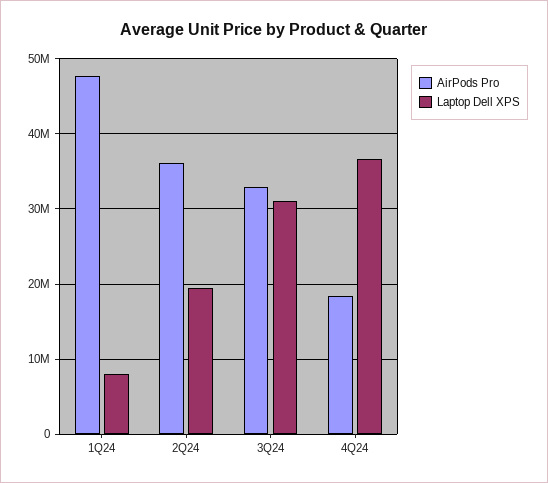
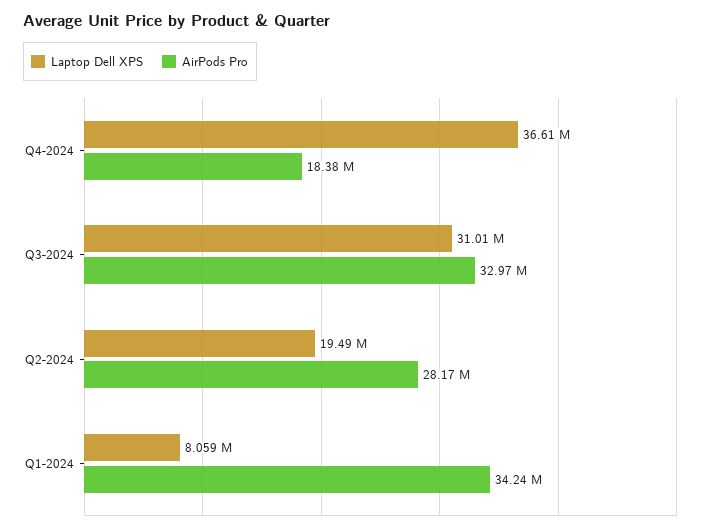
AirPods Pro, 1Q24: 48000000 -> 34240000
AirPods Pro, 2Q24: 36000000 -> 28170000

